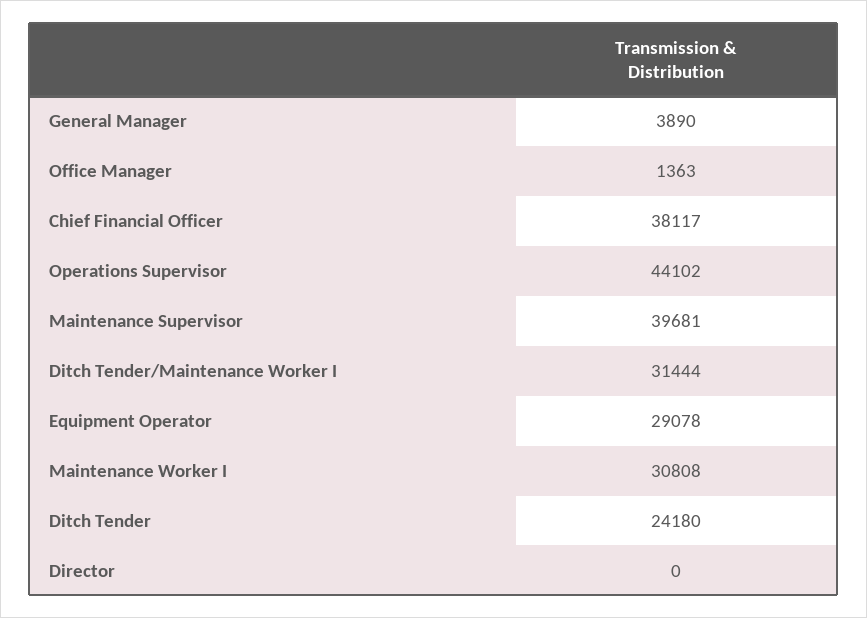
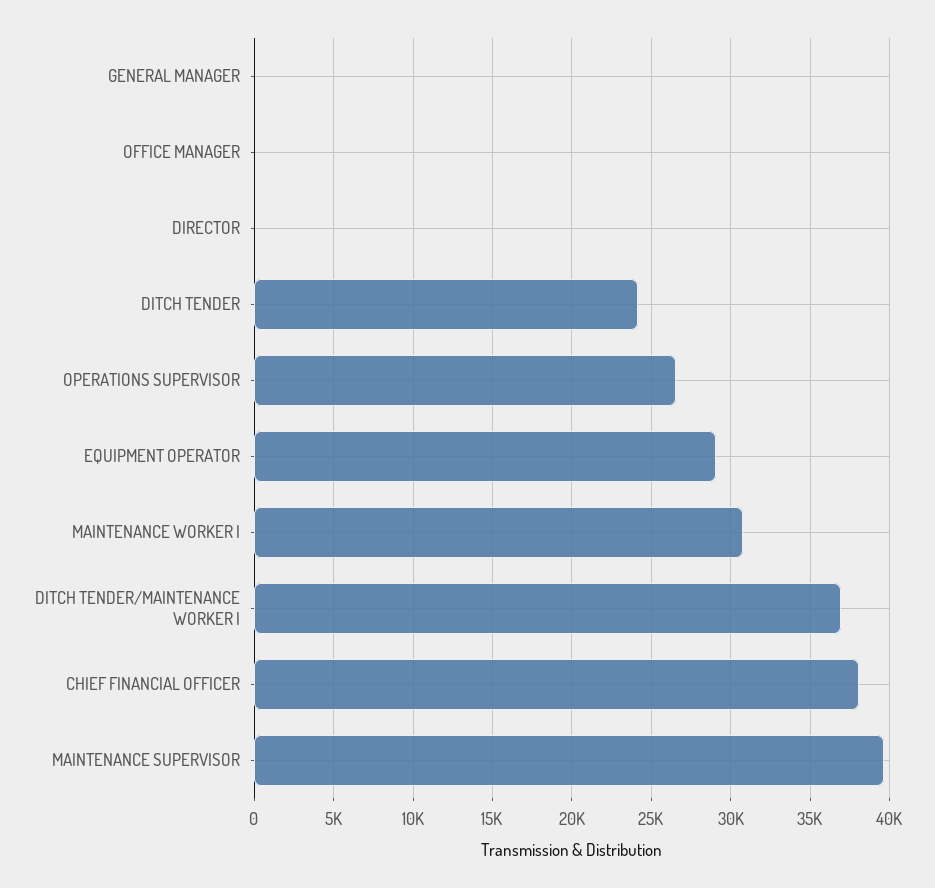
General Manager: 3890 -> 0
Office Manager: 1363 -> 0
Operations Supervisor: 44102 -> 26500
Ditch Tender/Maintenance Worker I: 31444 -> 37000

